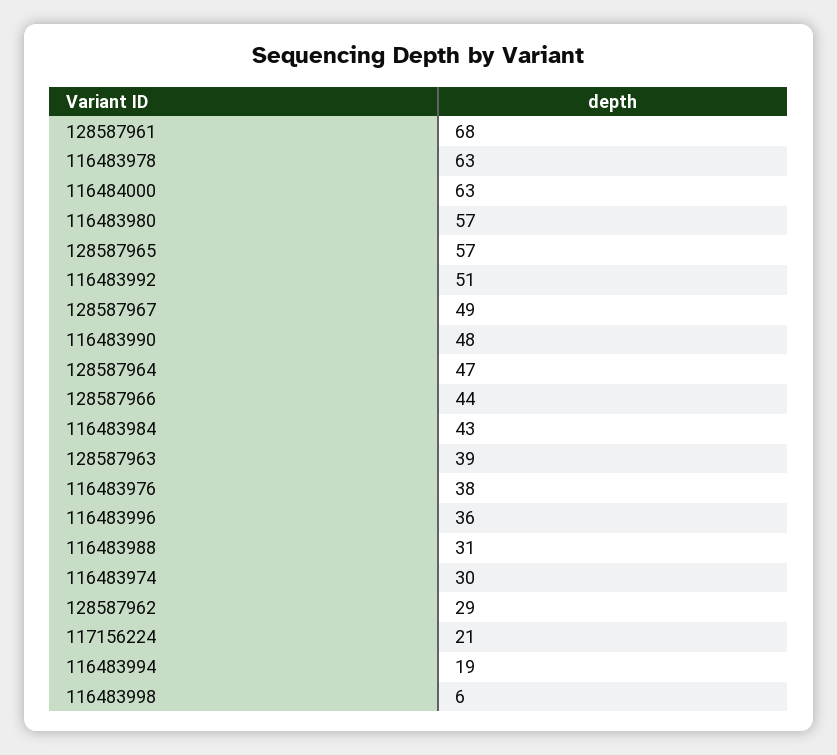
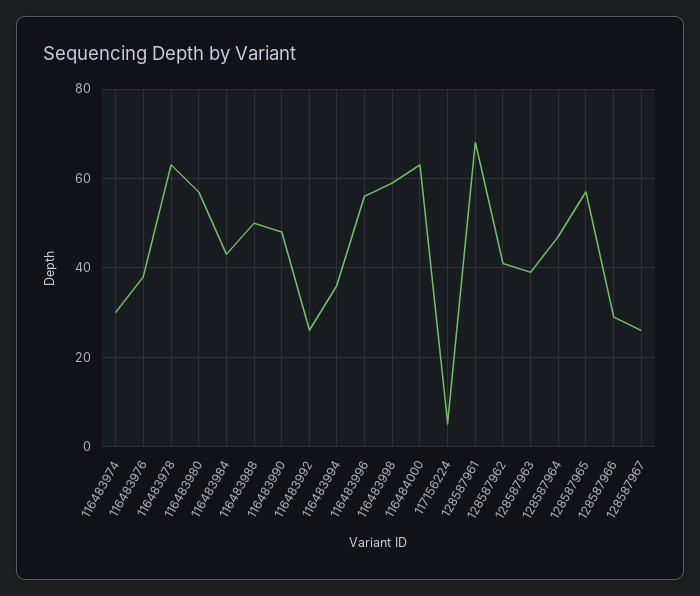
116483992: 51 -> 25
128587967: 49 -> 25
128587966: 44 -> 30
116483996: 36 -> 55
116483988: 31 -> 50
128587962: 29 -> 40
117156224: 21 -> 5
116483994: 19 -> 35
116483998: 6 -> 60

